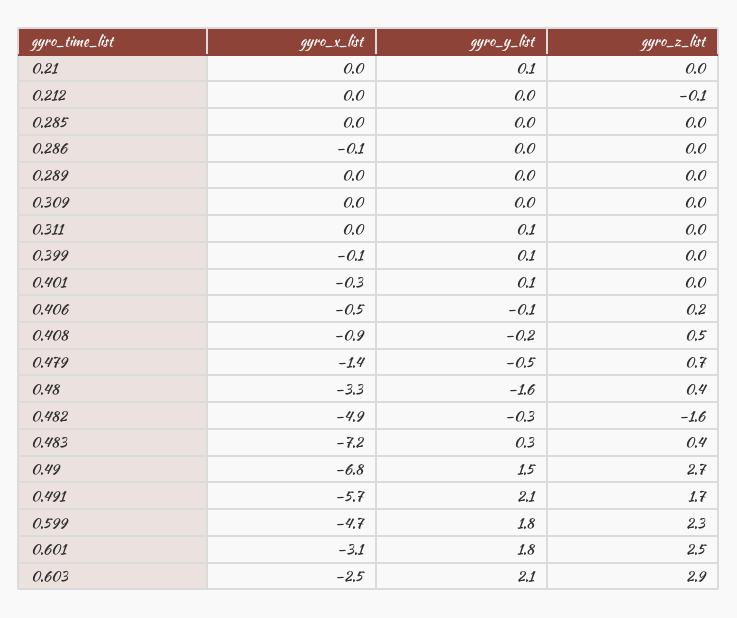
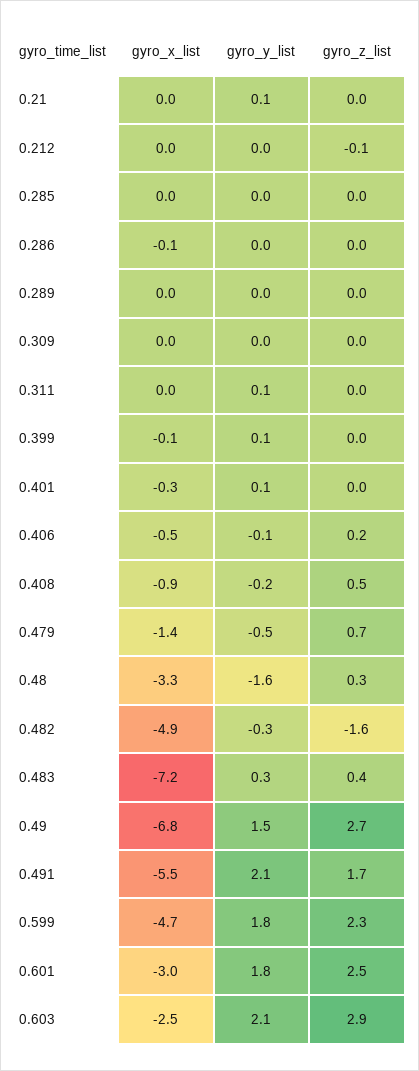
gyro_z_list, 0.48: 0.4 -> 0.3
gyro_x_list, 0.491: -5.7 -> -5.5
gyro_x_list, 0.601: -3.1 -> -3

